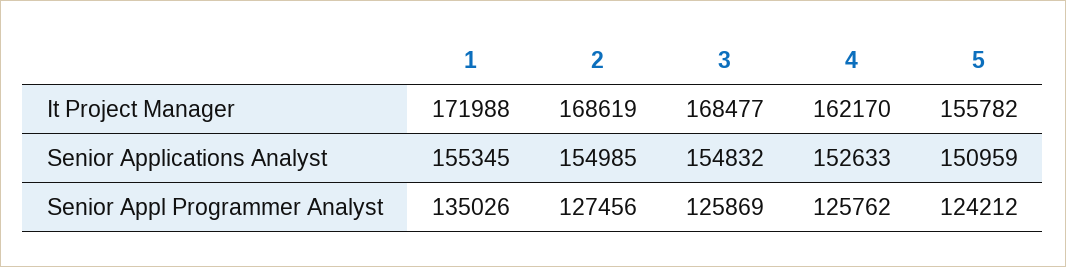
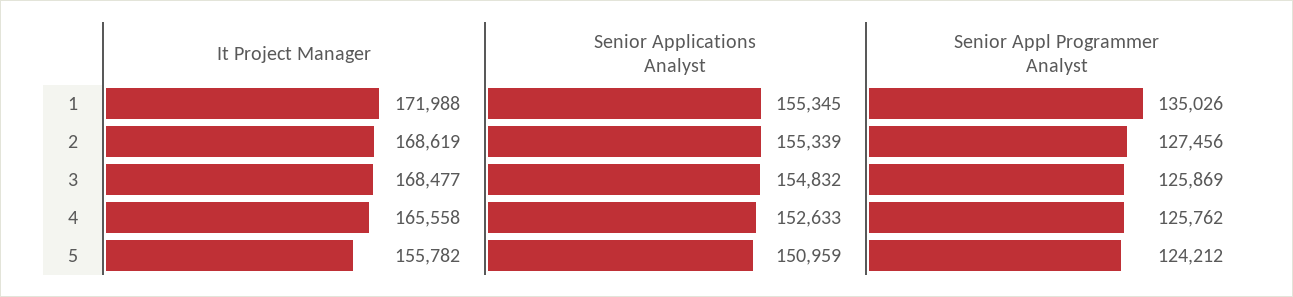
4, It Project Manager: 162170 -> 165558
2, Senior Applications Analyst: 154985 -> 155339

